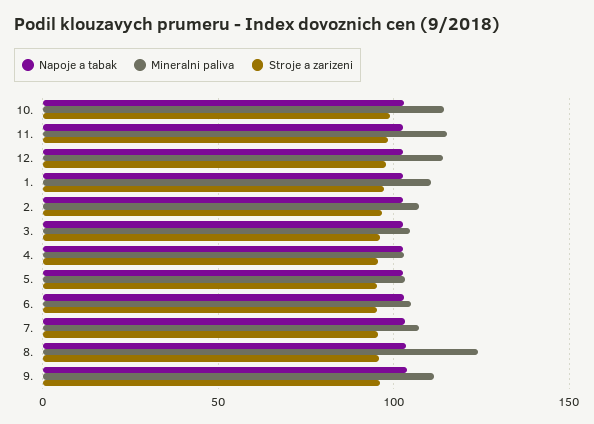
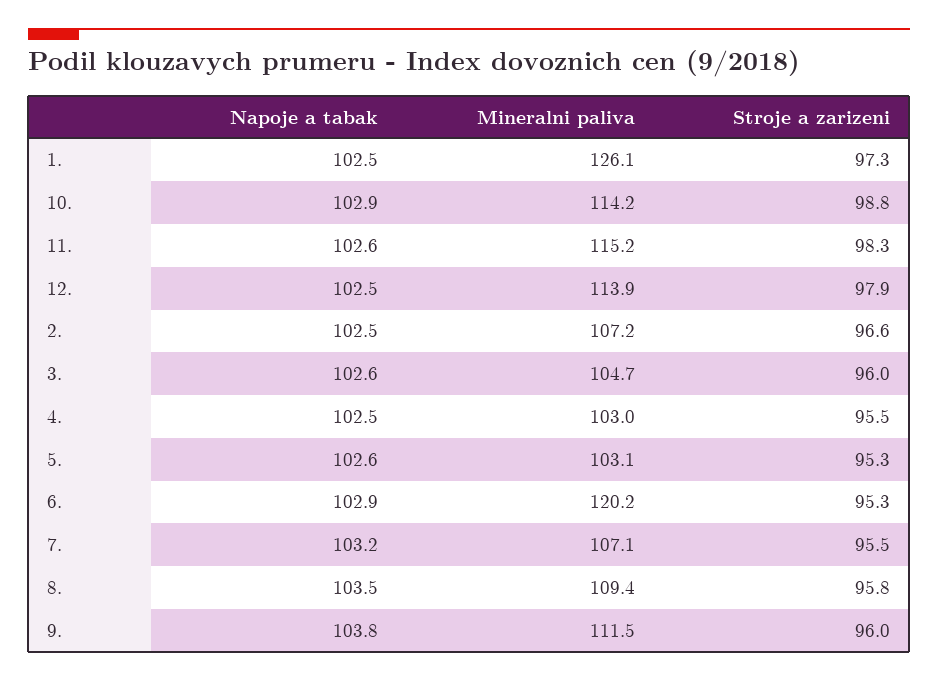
Mineralni paliva, 1.: 110 -> 126.1
Mineralni paliva, 6.: 105 -> 120.2
Mineralni paliva, 8.: 125 -> 109.4

